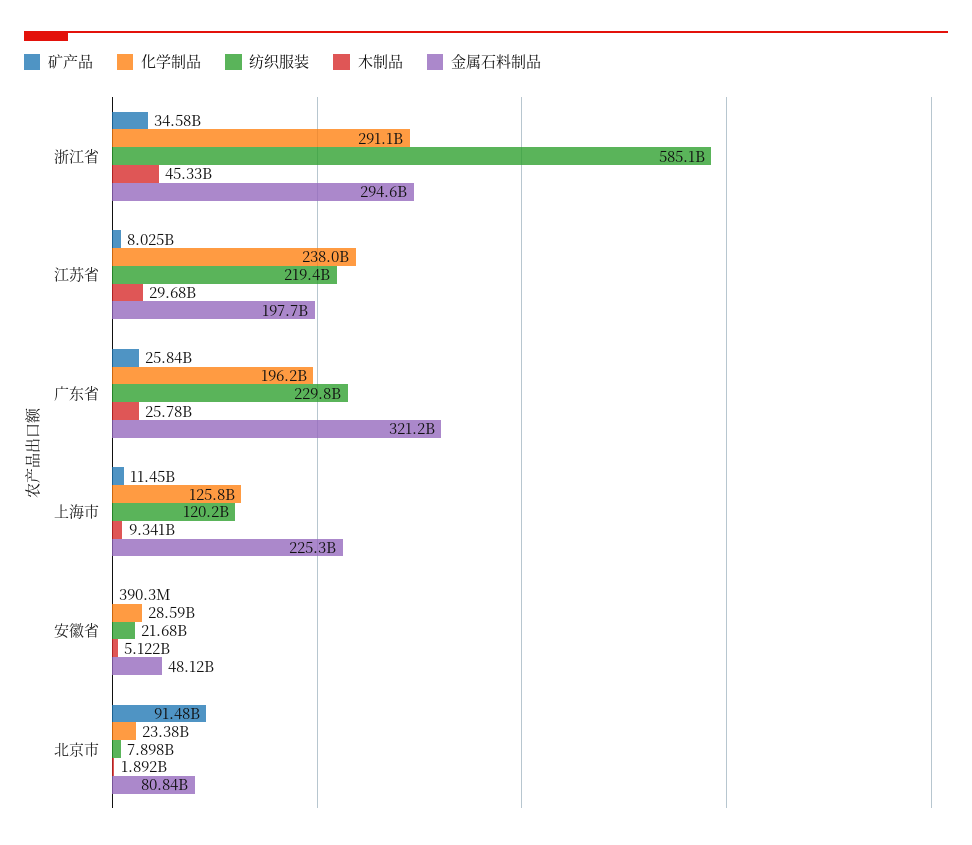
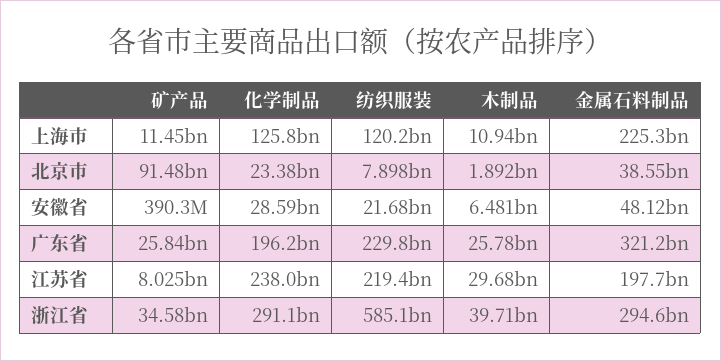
木制品, 浙江省: 45330000000 -> 39710000000
木制品, 上海市: 9341000000 -> 10940000000
木制品, 安徽省: 5122000000 -> 6481000000
金属石料制品, 北京市: 80840000000 -> 38550000000

